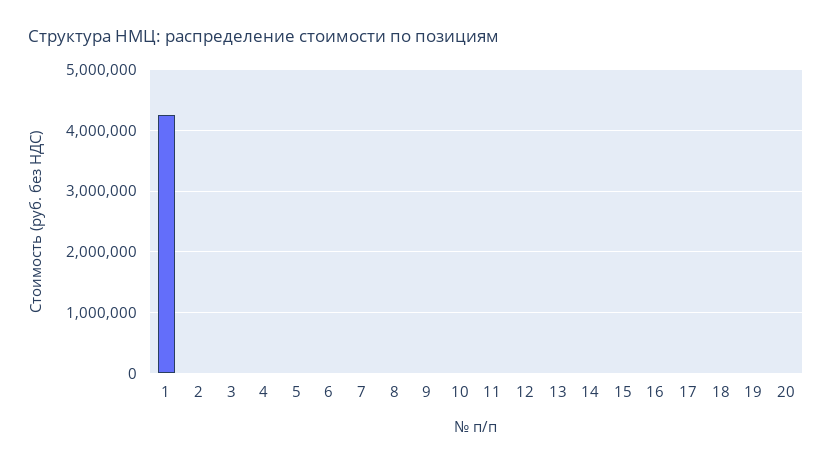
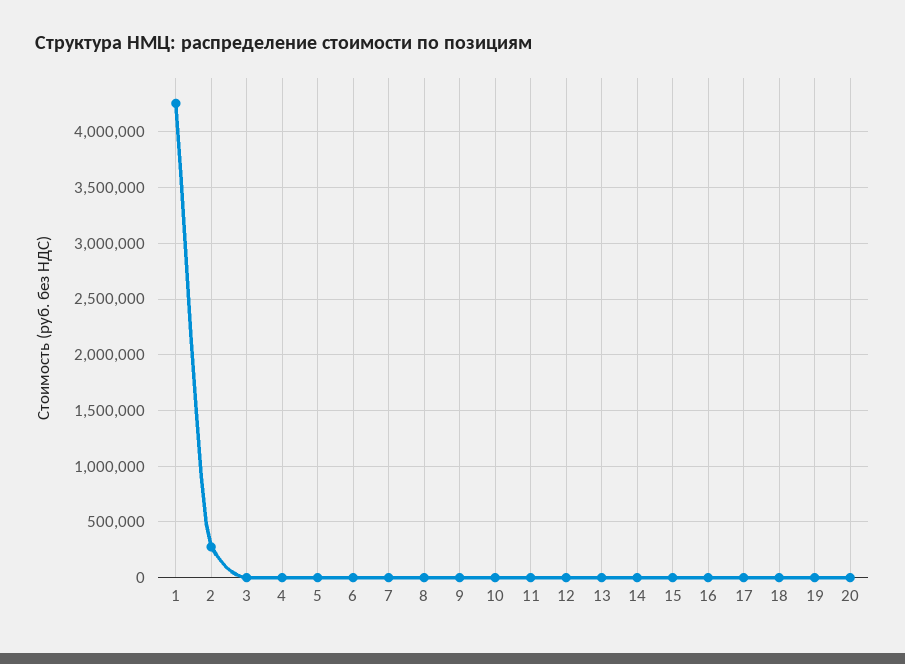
2: 0 -> 300000

